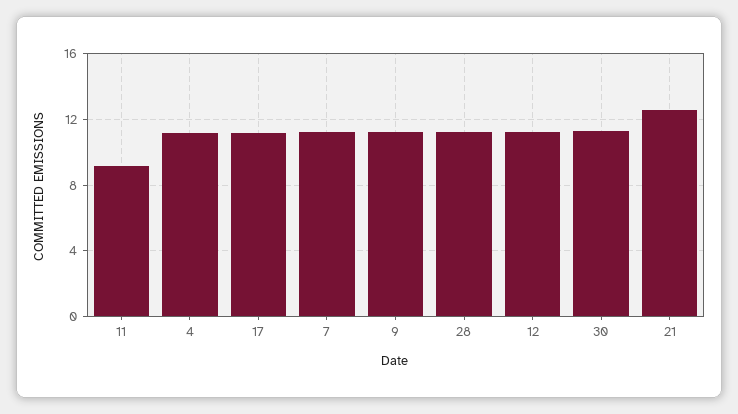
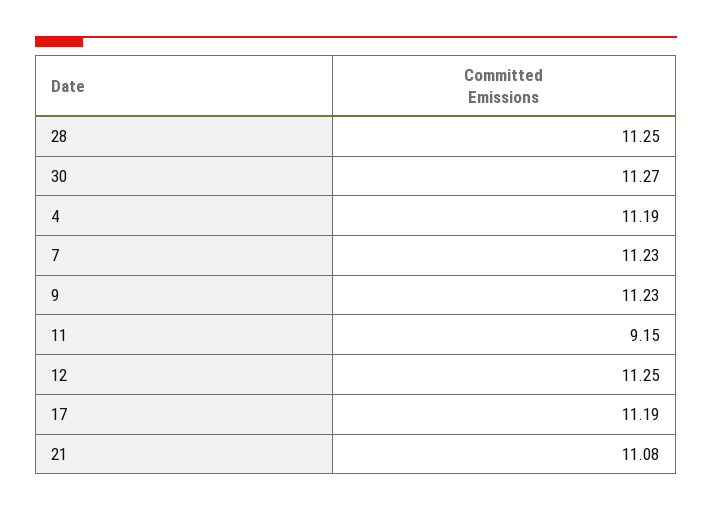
21: 12.5 -> 11.08

